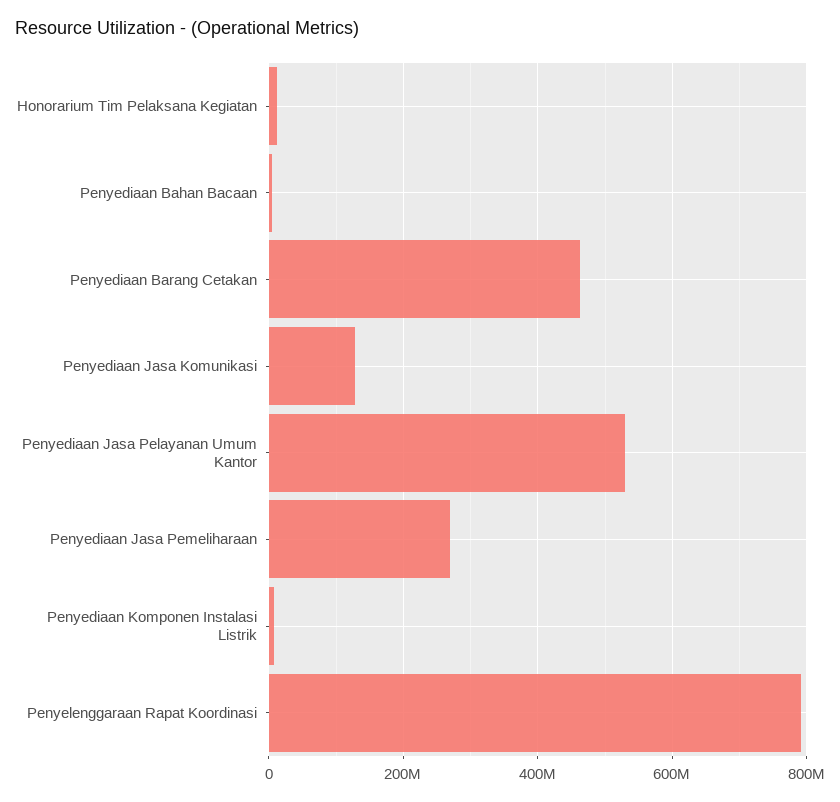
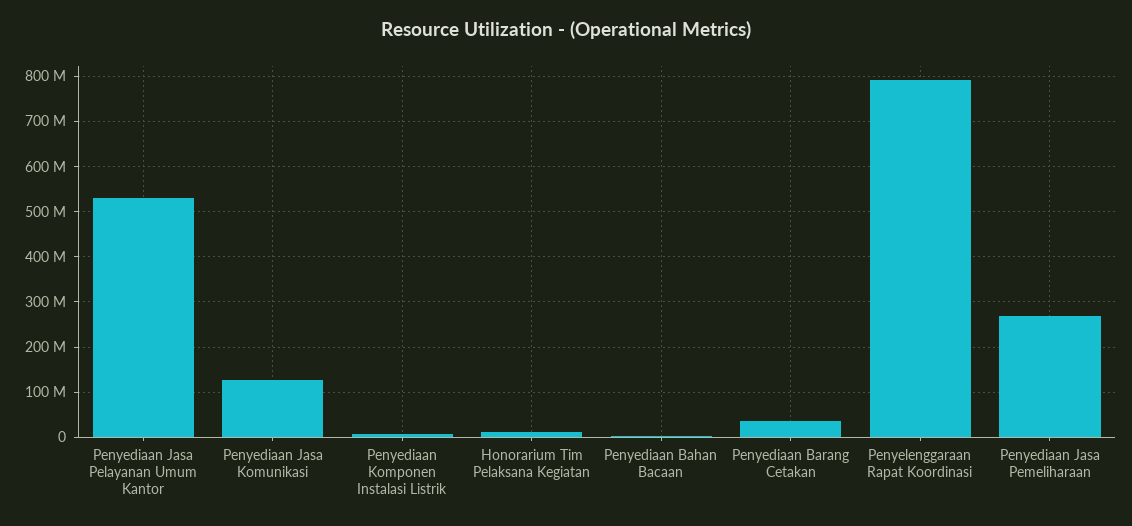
Penyediaan Barang Cetakan: 460000000 -> 40000000

